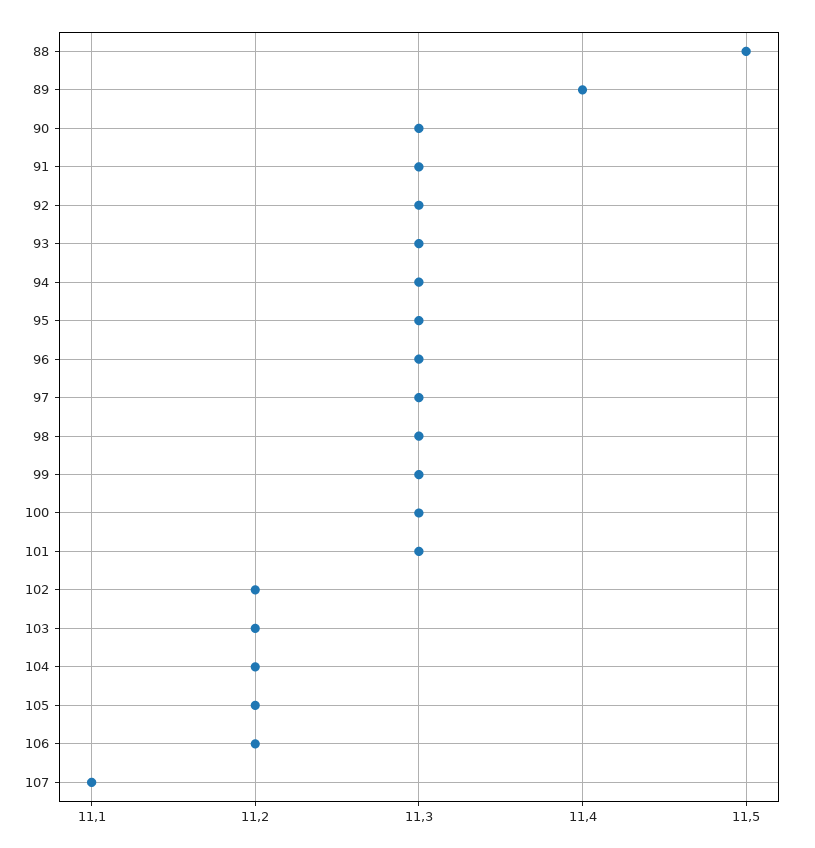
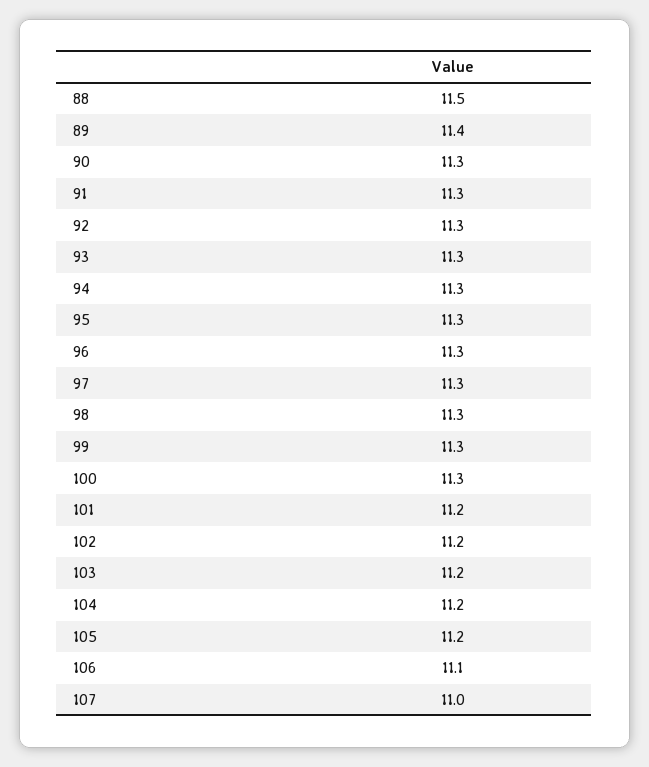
101: 11.3 -> 11.2
106: 11.2 -> 11.1
107: 11.1 -> 11

